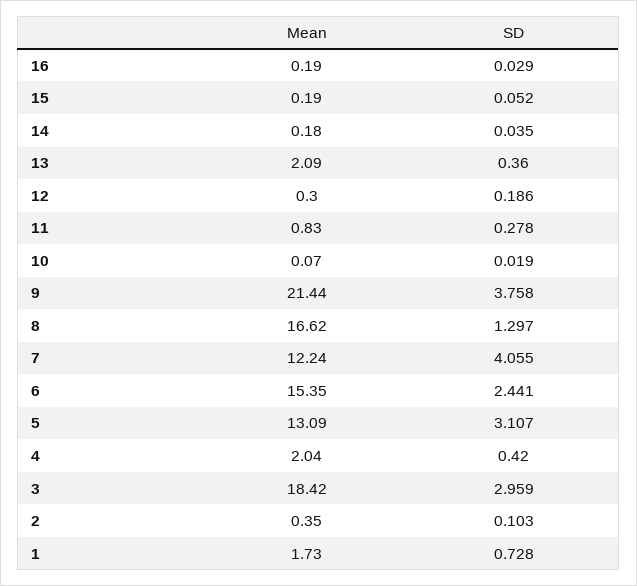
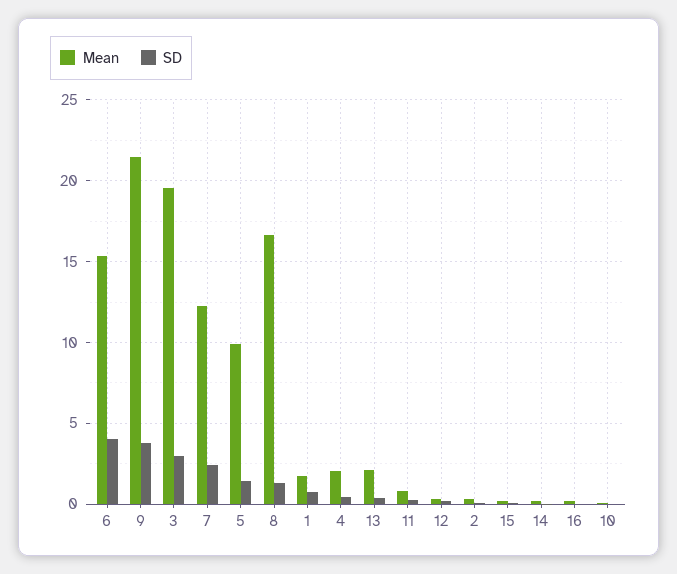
SD, 7: 4.055 -> 2.5
SD, 6: 2.441 -> 4
Mean, 5: 13.09 -> 10
SD, 5: 3.107 -> 1.5
Mean, 3: 18.42 -> 19.5

